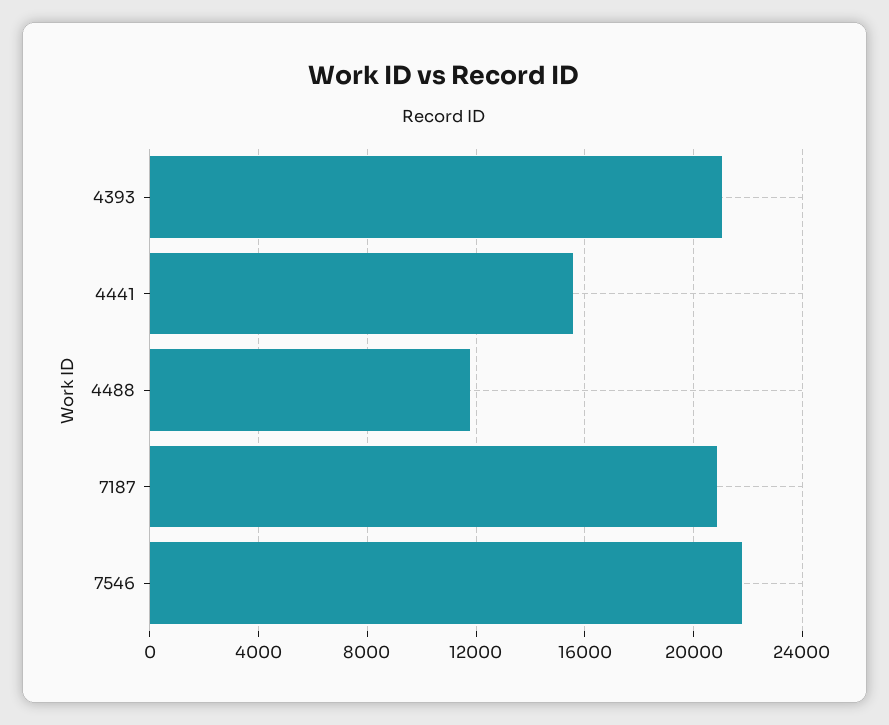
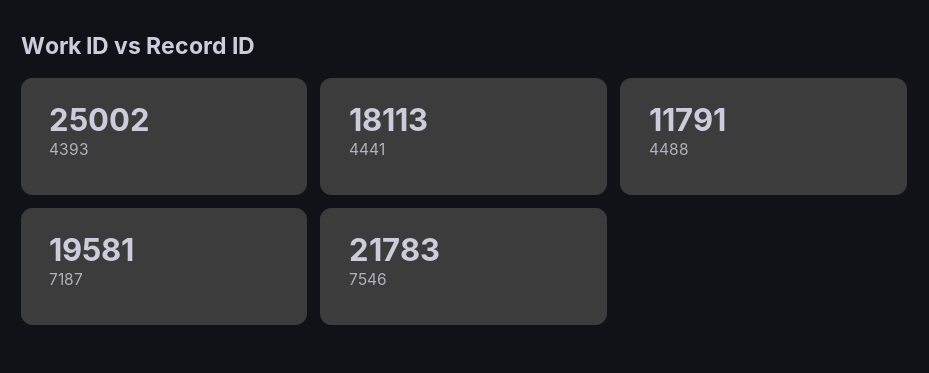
4393: 21000 -> 25002
4441: 15500 -> 18113
7187: 21000 -> 19581

